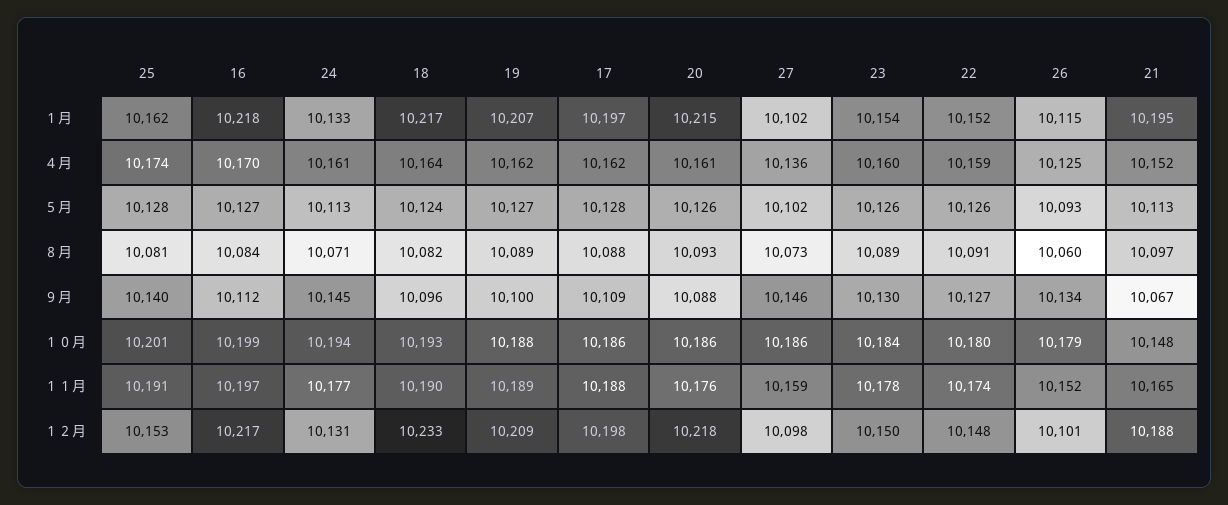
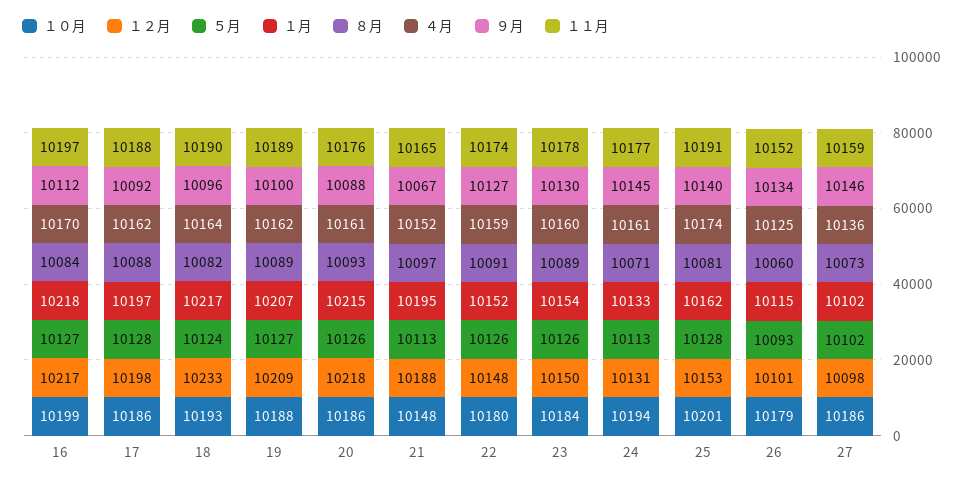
９月, 17: 10109 -> 10092

